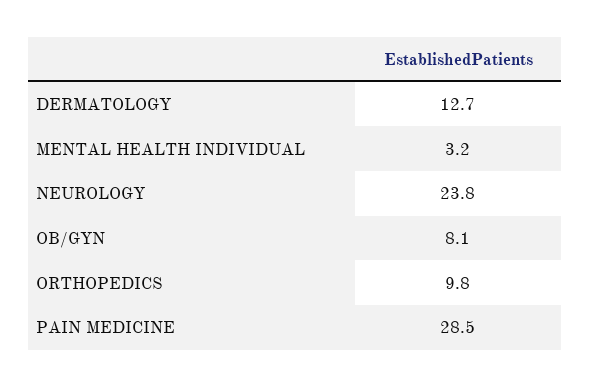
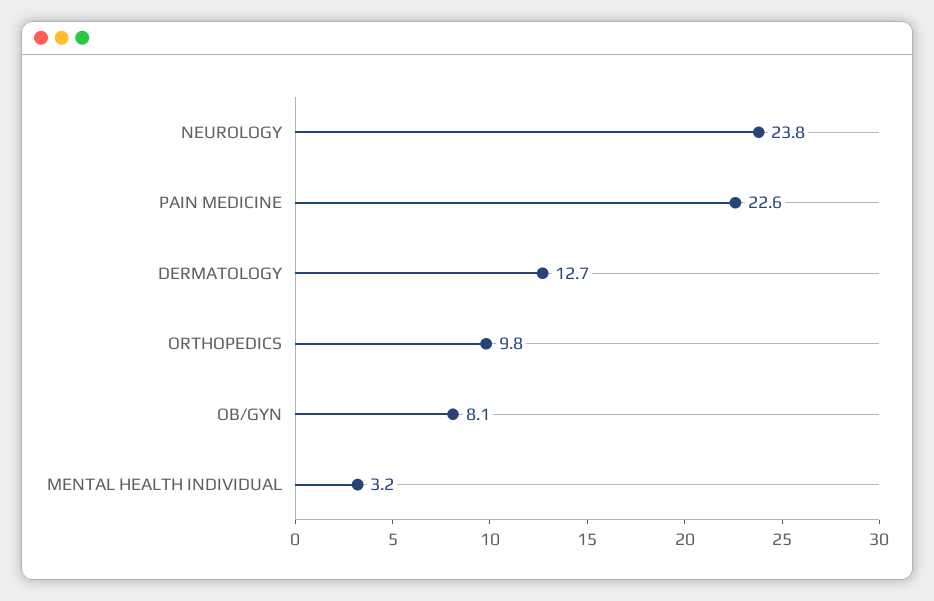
PAIN MEDICINE: 28.5 -> 22.6

